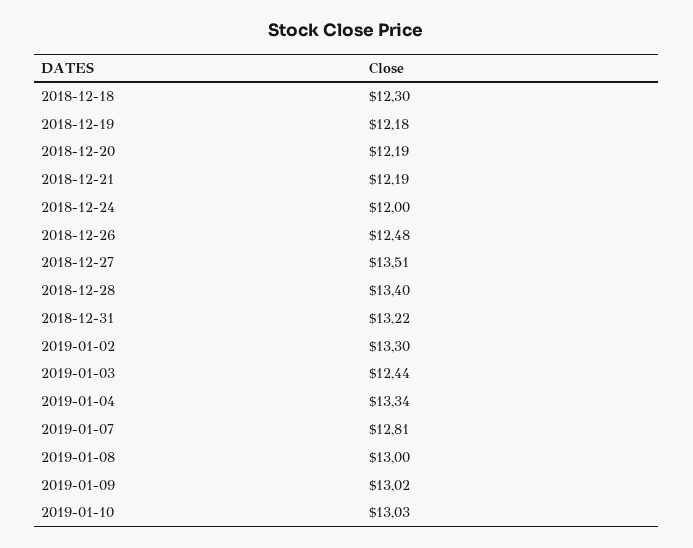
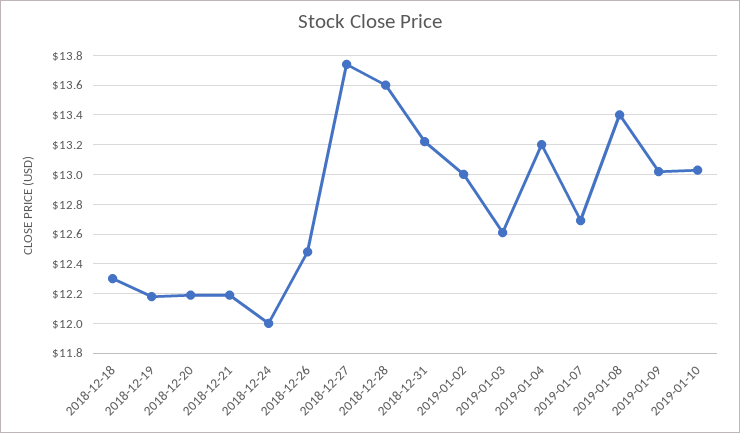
2018-12-27: 13.51 -> 13.75
2018-12-28: 13.4 -> 13.6
2019-01-02: 13.3 -> 13
2019-01-03: 12.44 -> 12.6
2019-01-04: 13.34 -> 13.2
2019-01-07: 12.81 -> 12.7
2019-01-08: 13 -> 13.4

